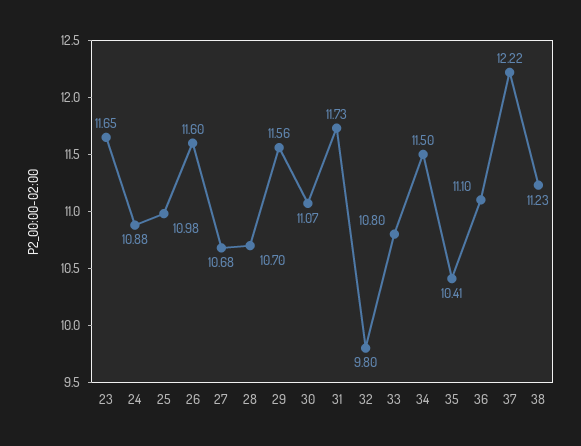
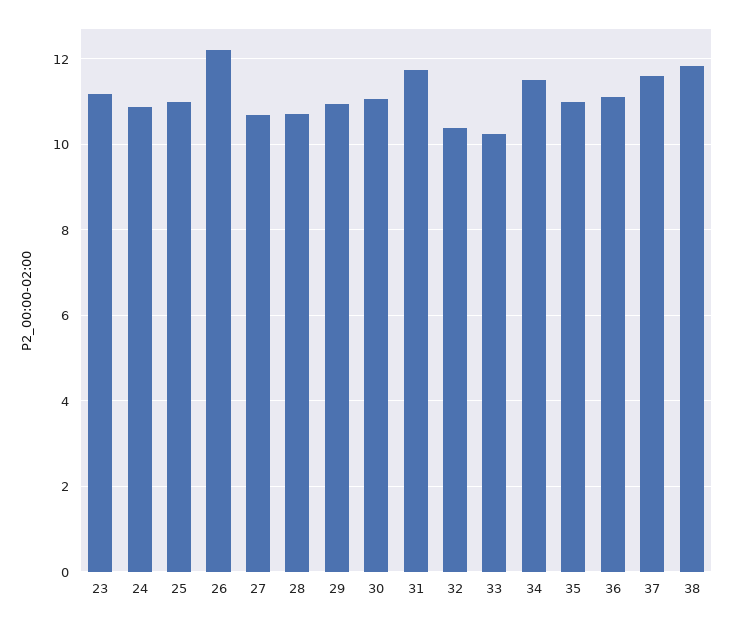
23: 11.65 -> 11.2
26: 11.6 -> 12.2
29: 11.56 -> 11
32: 9.8 -> 10.4
33: 10.8 -> 10.2
35: 10.41 -> 11
37: 12.22 -> 11.6
38: 11.23 -> 11.8

